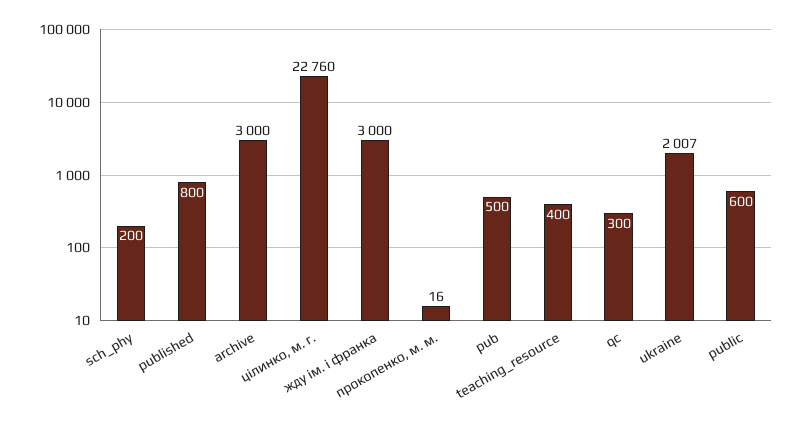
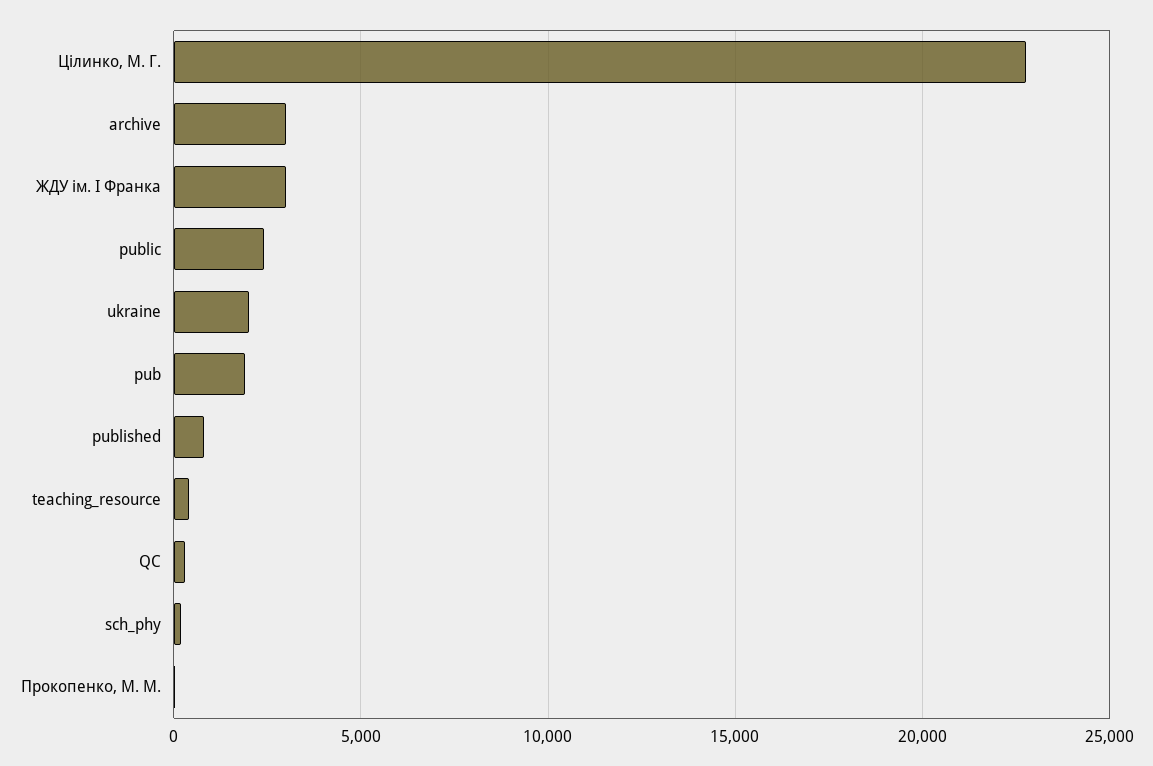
pub: 500 -> 2000
public: 600 -> 2500

